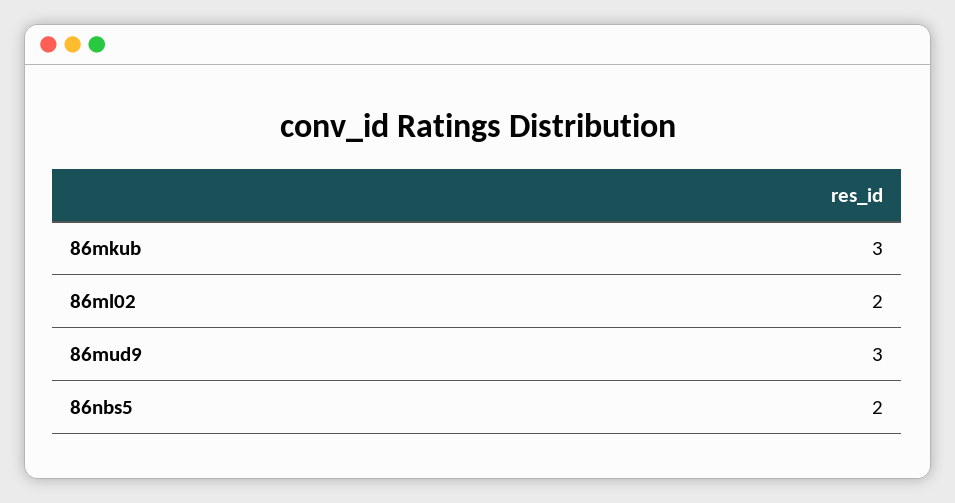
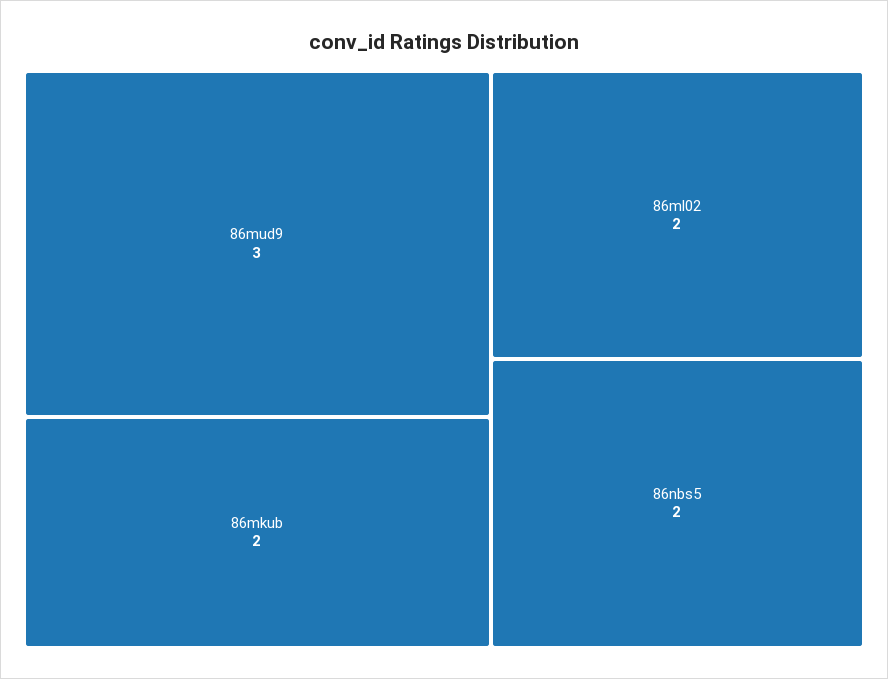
86mkub: 3 -> 2

